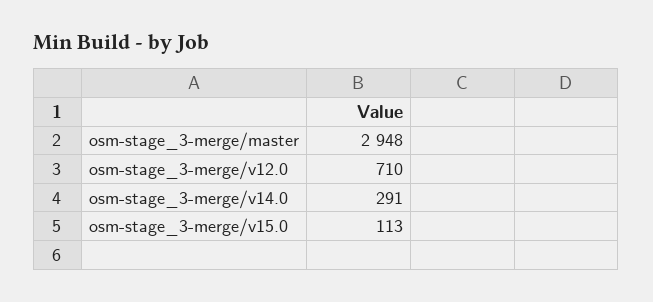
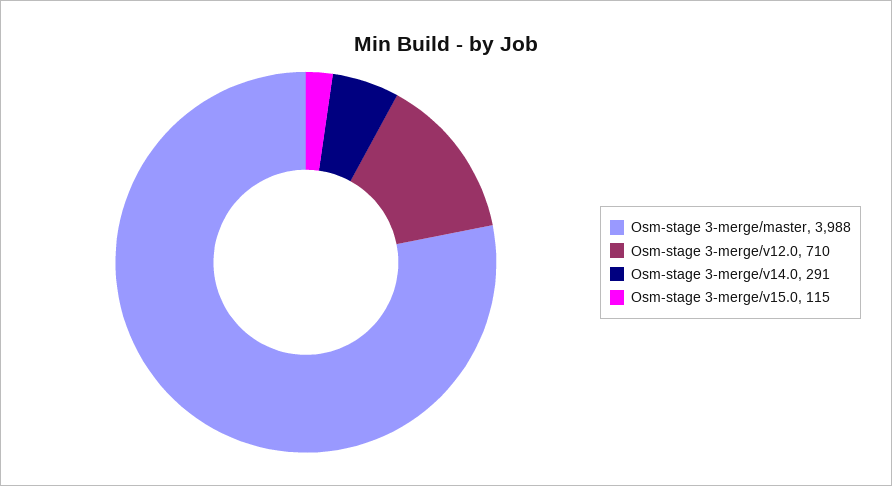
osm-stage_3-merge/master: 2948 -> 3988
osm-stage_3-merge/v15.0: 113 -> 115

